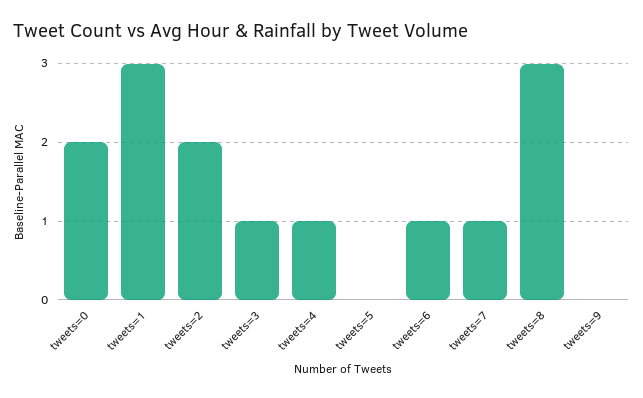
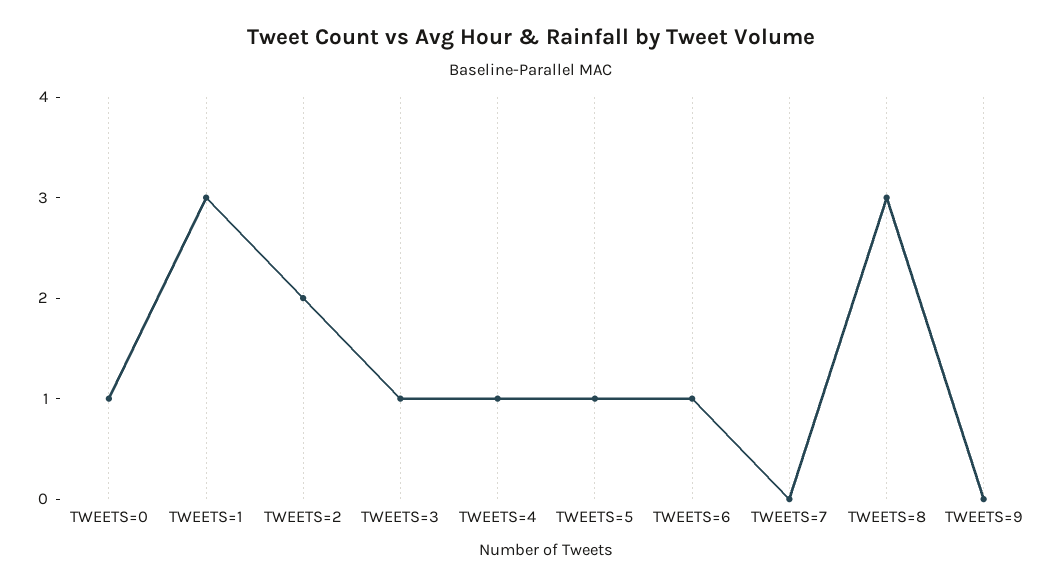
tweets=0: 2 -> 1
tweets=5: 0 -> 1
tweets=7: 1 -> 0

